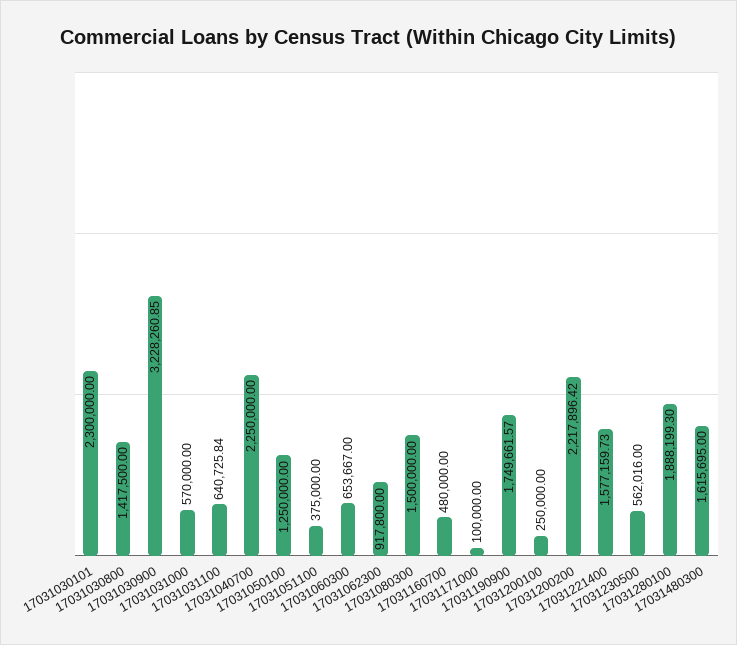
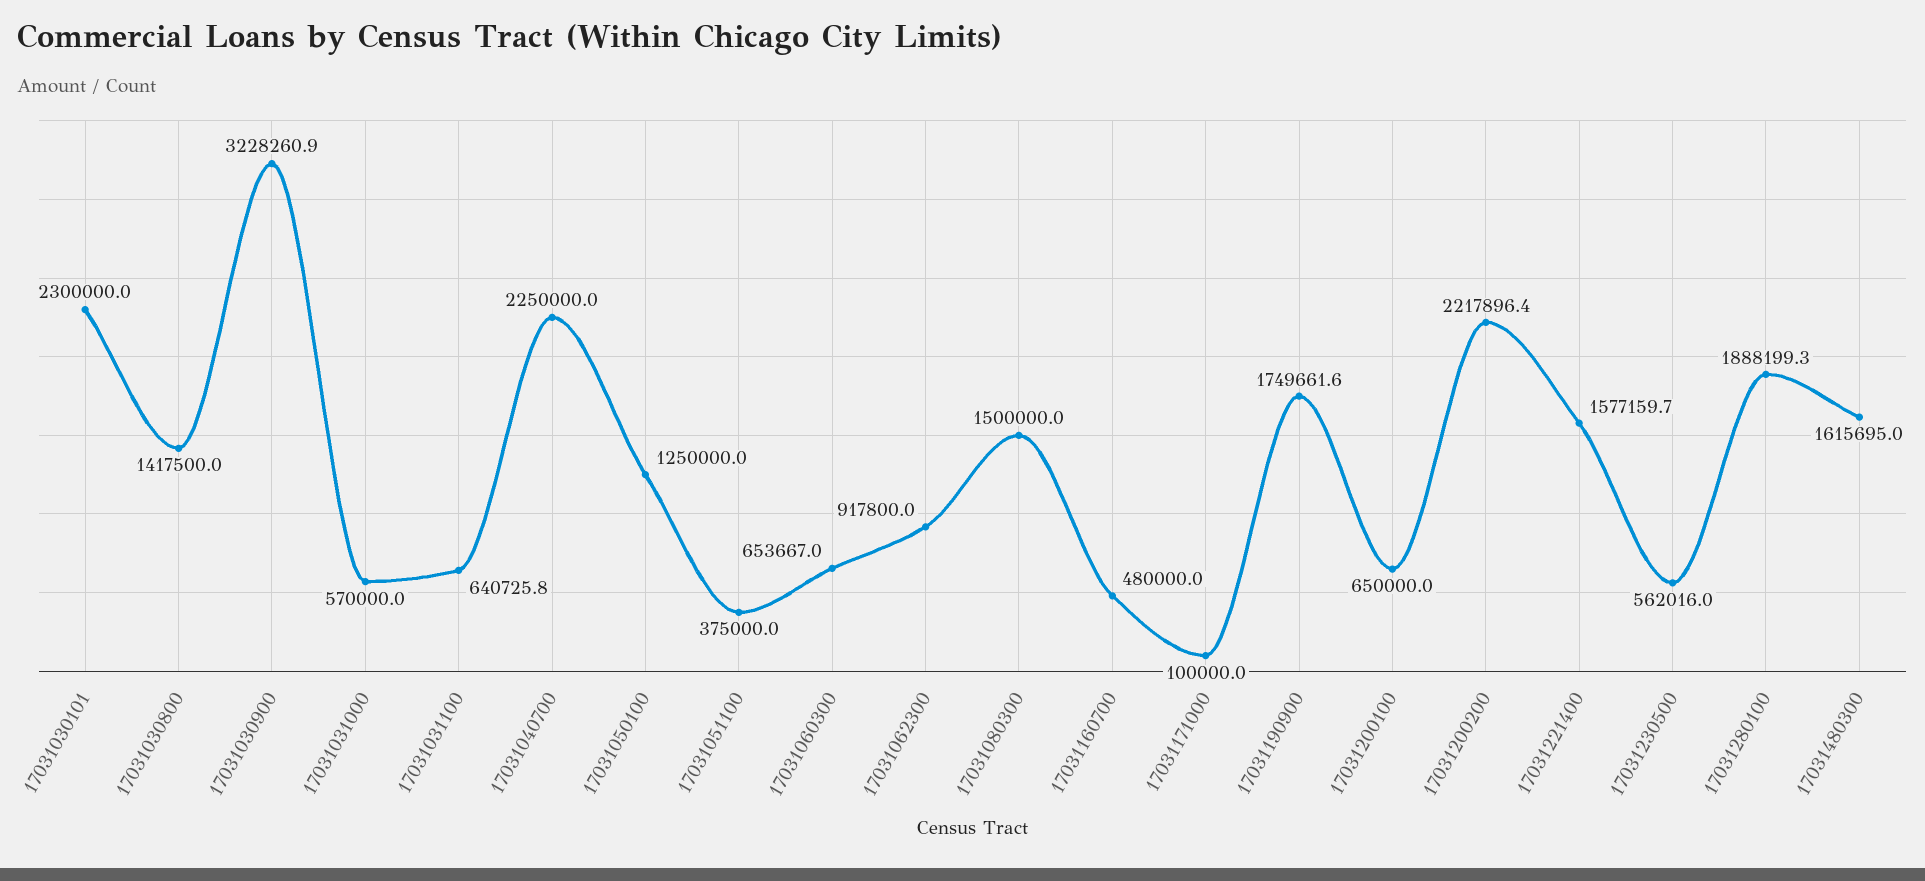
17031200100: 250000 -> 650000

